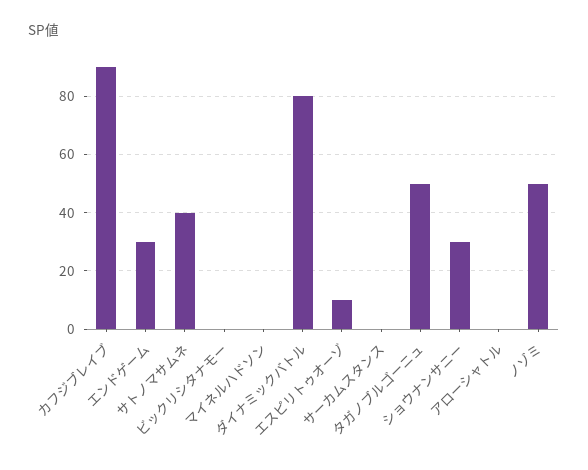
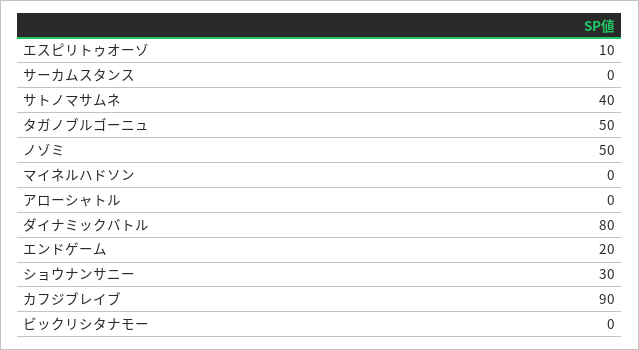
エンドゲーム: 30 -> 20

